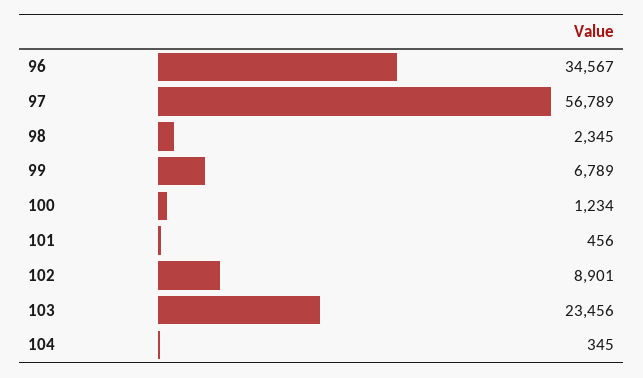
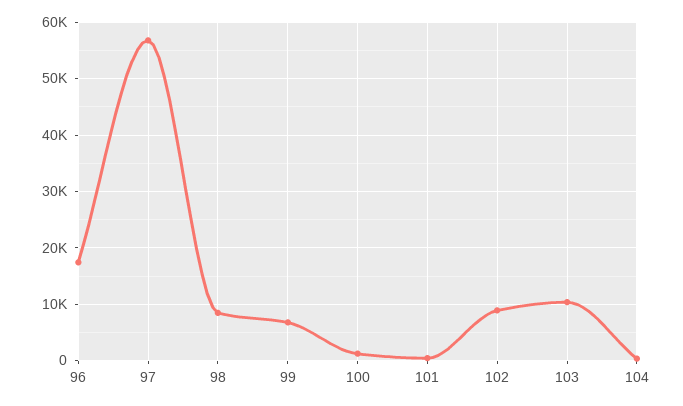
96: 34567 -> 18000
98: 2345 -> 8000
103: 23456 -> 10000

